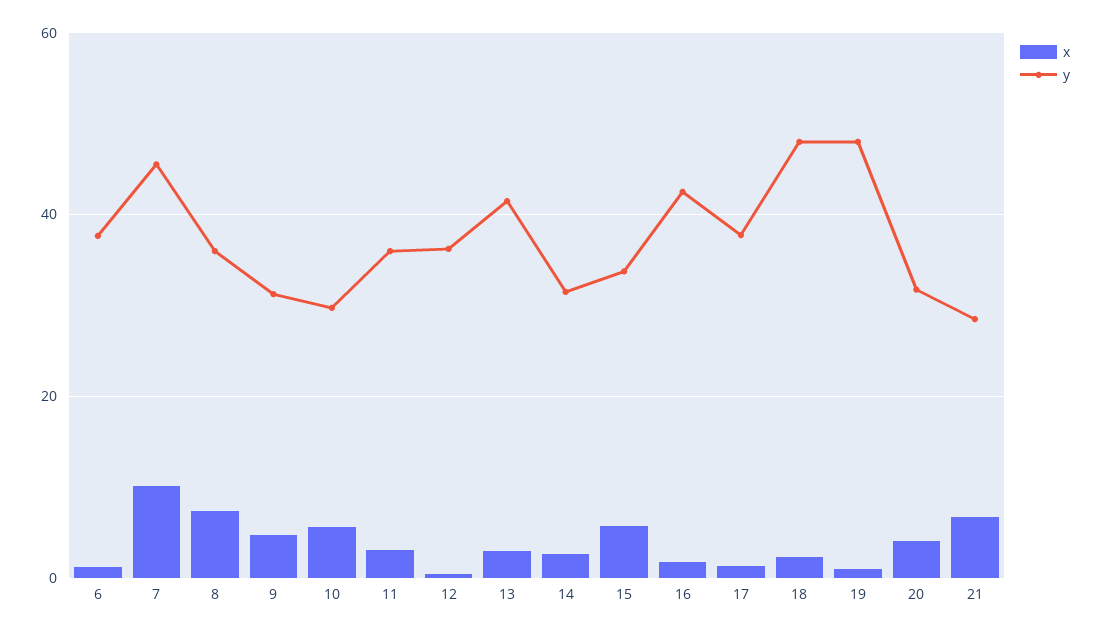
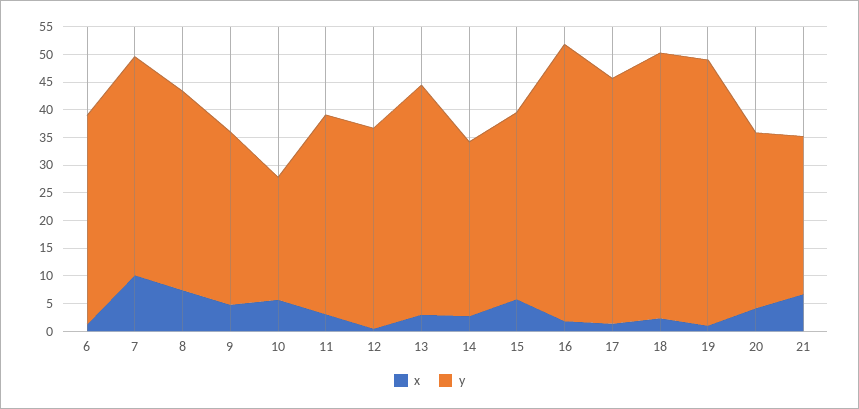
y, 7: 46 -> 40
y, 10: 30 -> 22.5
y, 16: 42 -> 50
y, 17: 38 -> 45

